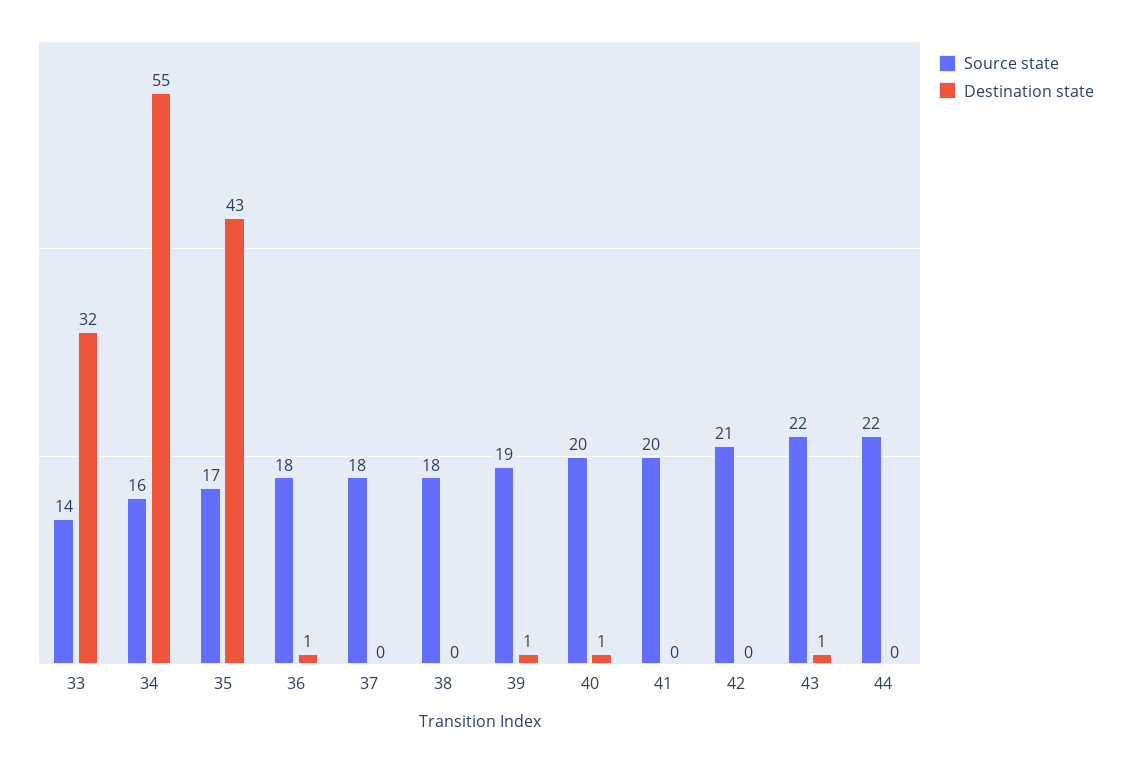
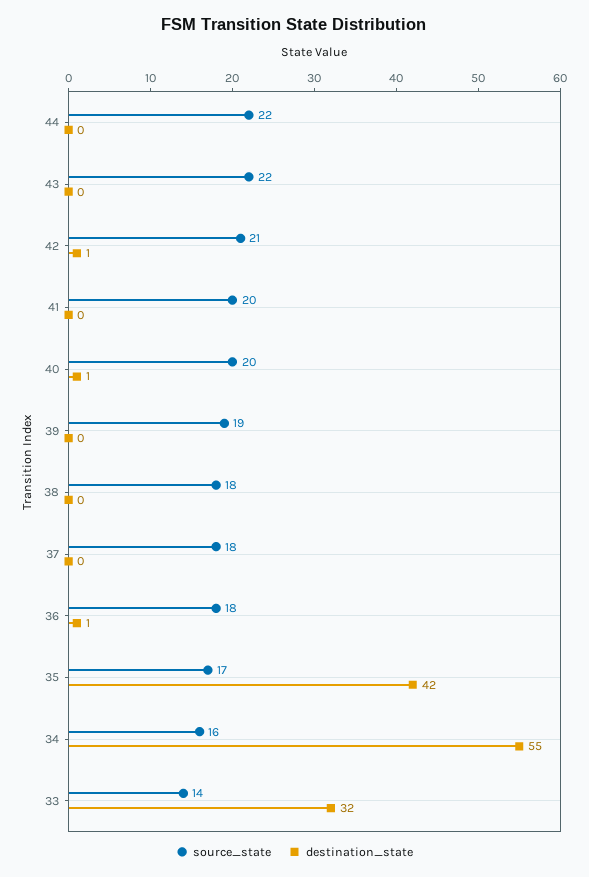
Destination state, 35: 43 -> 42
Destination state, 39: 1 -> 0
Destination state, 42: 0 -> 1
Destination state, 43: 1 -> 0

